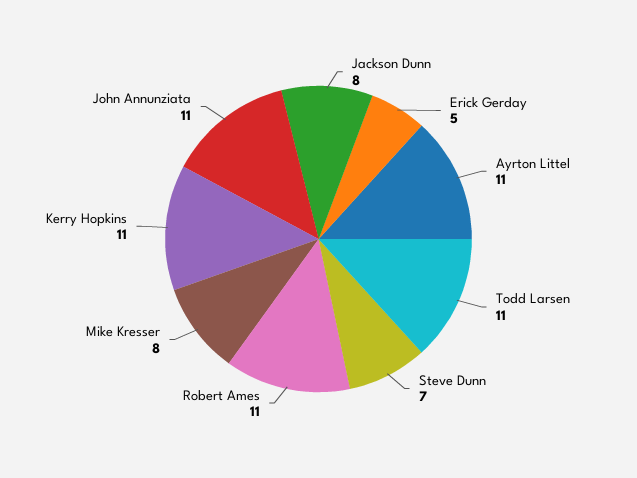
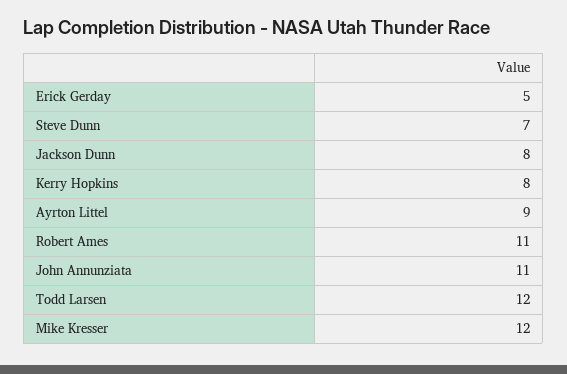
Ayrton Littel: 11 -> 9
Todd Larsen: 11 -> 12
Mike Kresser: 8 -> 12
Kerry Hopkins: 11 -> 8

